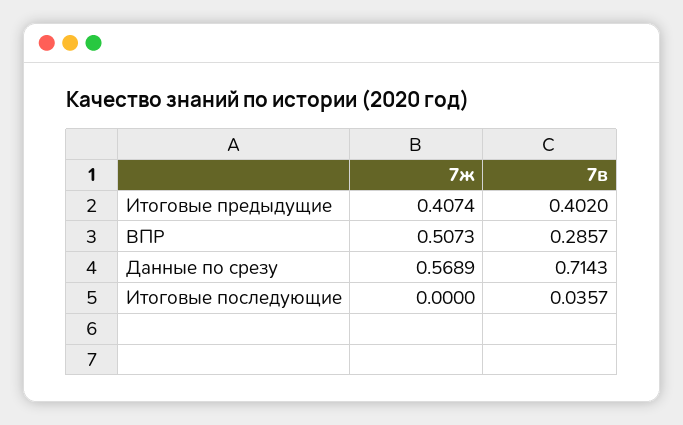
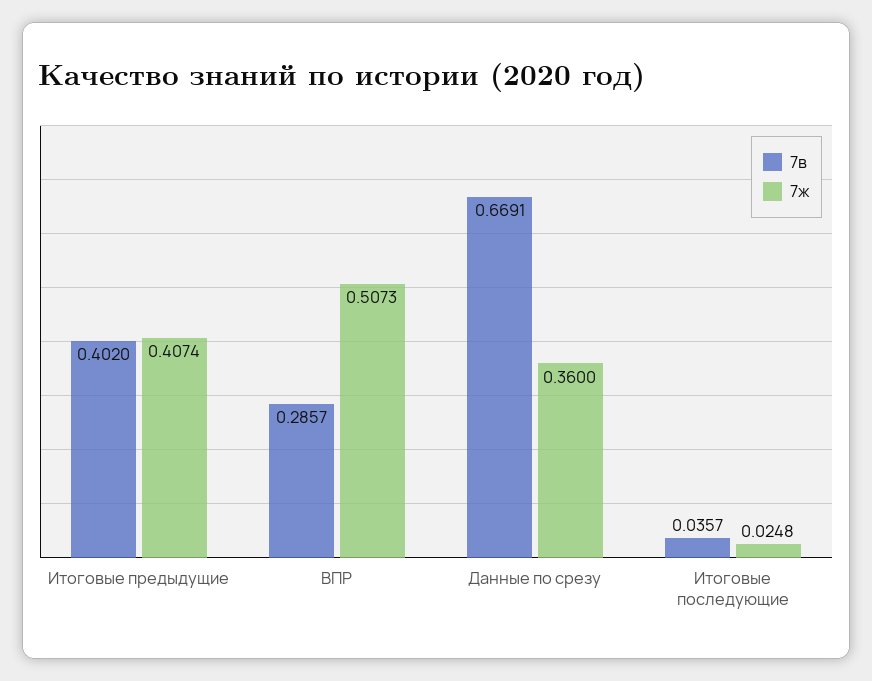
7ж, Данные по срезу: 0.5689 -> 0.36
7в, Данные по срезу: 0.7143 -> 0.6691
7ж, Итоговые последующие: 0 -> 0.0248

